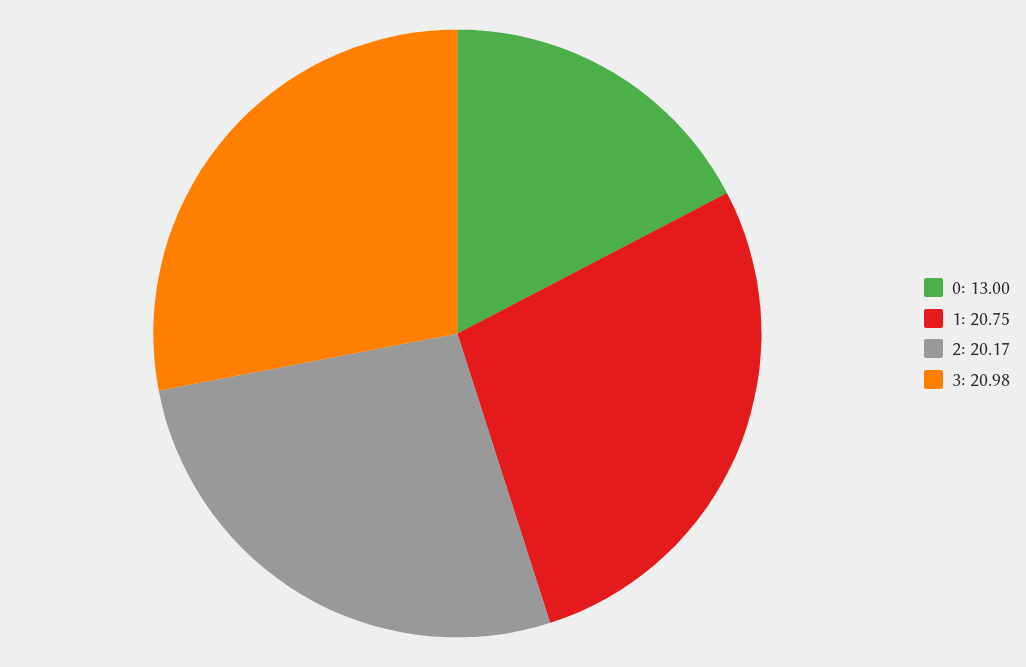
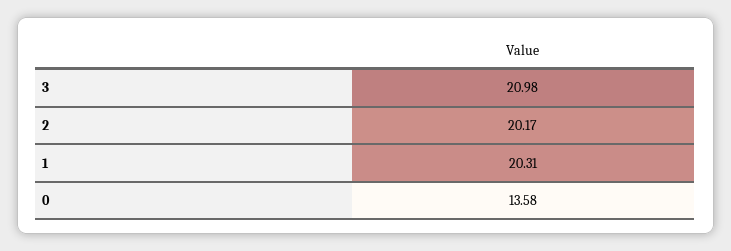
0: 13 -> 13.58
1: 20.75 -> 20.31

